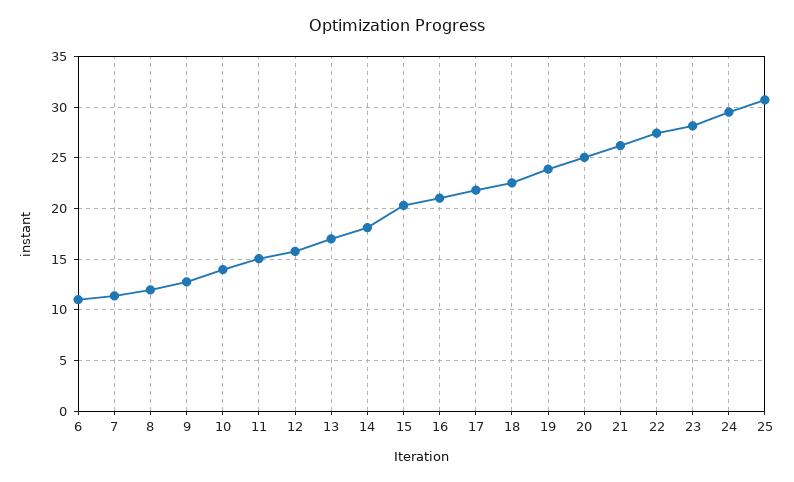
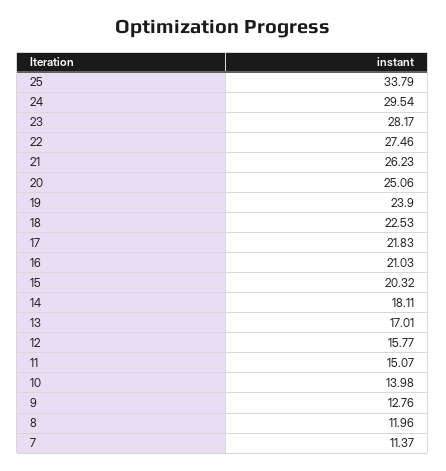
6: 11 -> none
25: 31 -> 33.79

